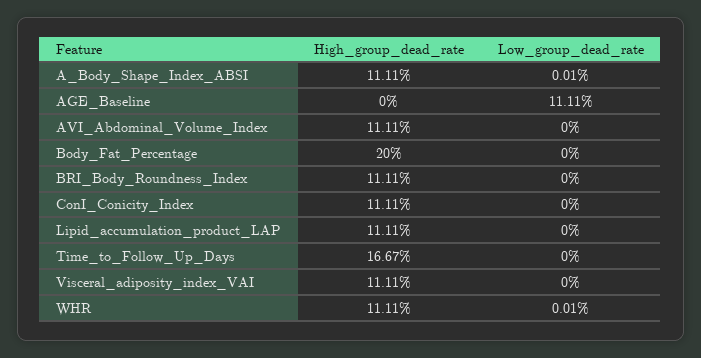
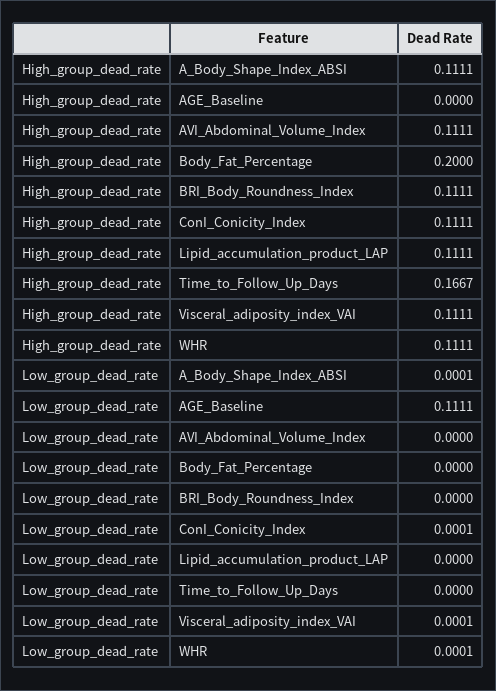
Low_group_dead_rate, ConI_Conicity_Index: 0 -> 0.0001
Low_group_dead_rate, Visceral_adiposity_index_VAI: 0 -> 0.0001

